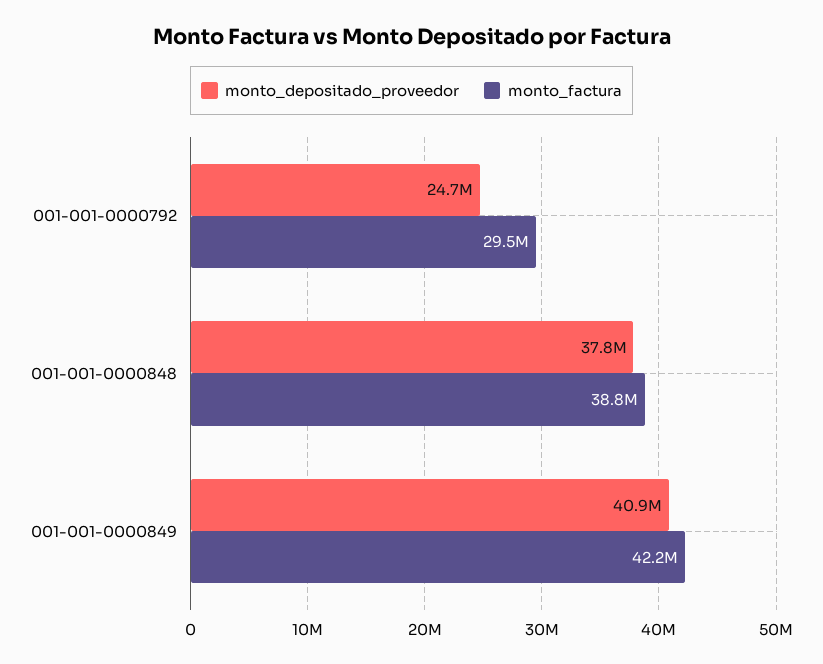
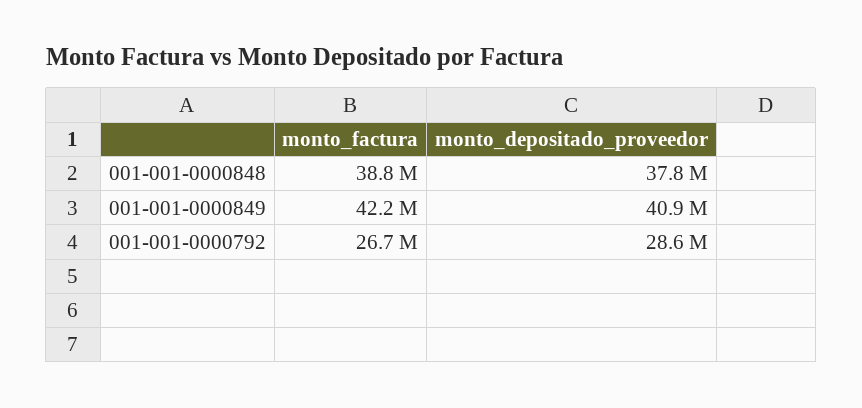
monto_depositado_proveedor, 001-001-0000792: 24700000 -> 28600000
monto_factura, 001-001-0000792: 29500000 -> 26700000

